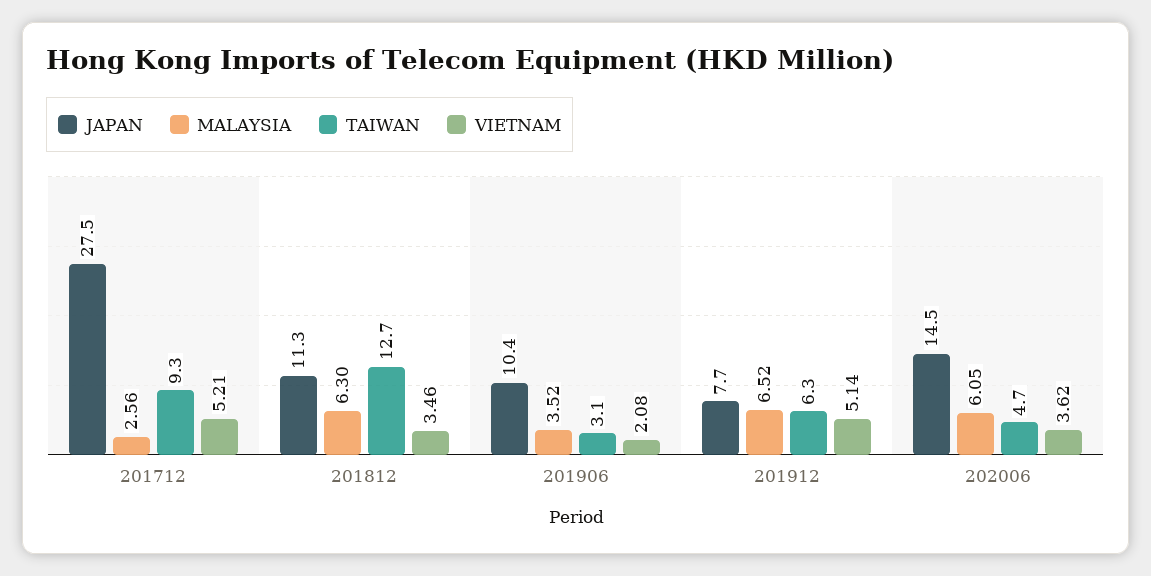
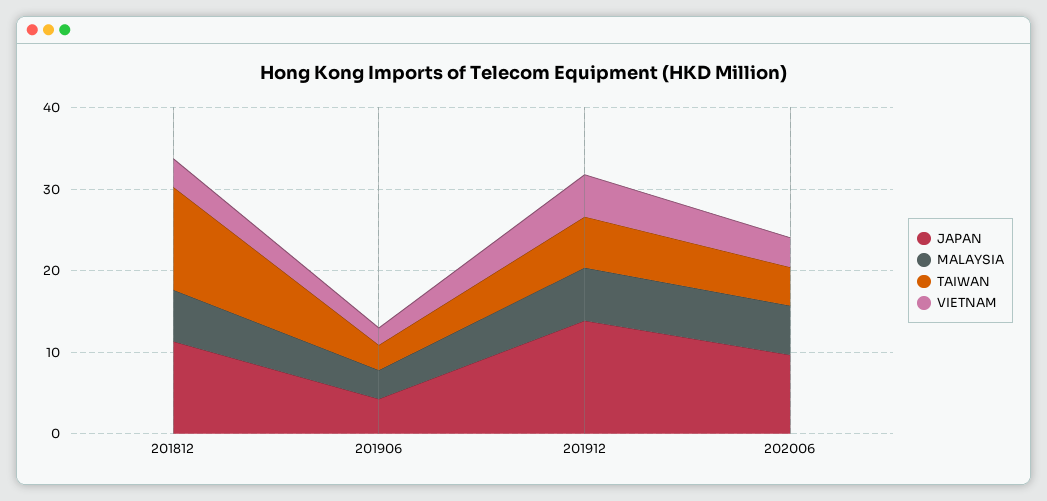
JAPAN, 201712: 27.5 -> none
MALAYSIA, 201712: 2.56 -> none
TAIWAN, 201712: 9.3 -> none
VIETNAM, 201712: 5.21 -> none
JAPAN, 201906: 10.4 -> 4
JAPAN, 201912: 7.7 -> 14
JAPAN, 202006: 14.5 -> 10

